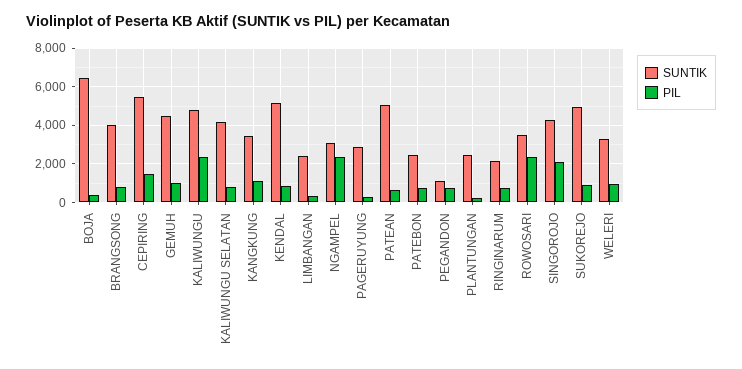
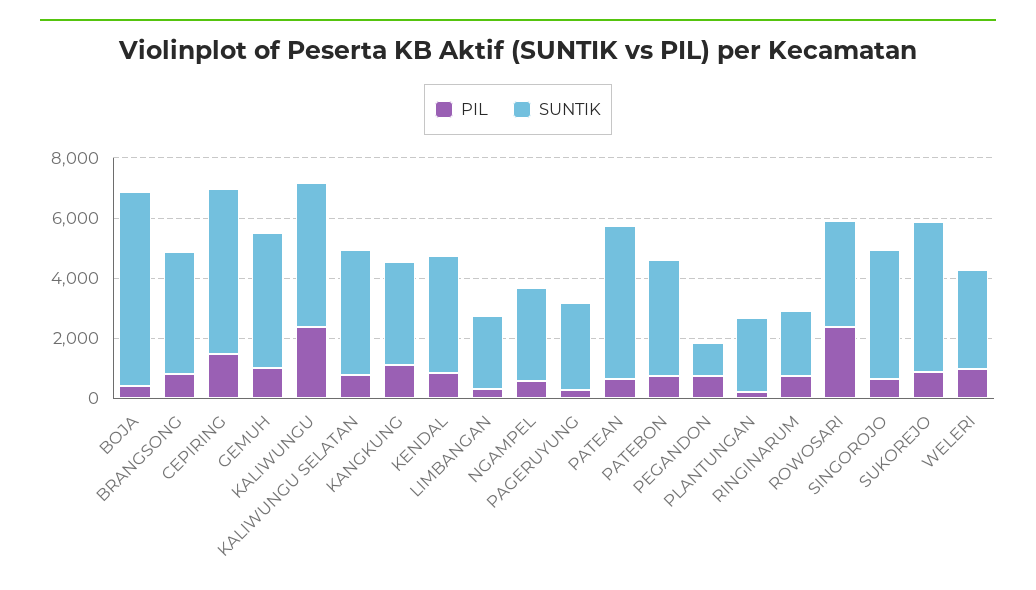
SUNTIK, KENDAL: 5000 -> 4000
PIL, NGAMPEL: 2500 -> 500
SUNTIK, PATEBON: 2500 -> 4000
PIL, SINGOROJO: 2000 -> 500

